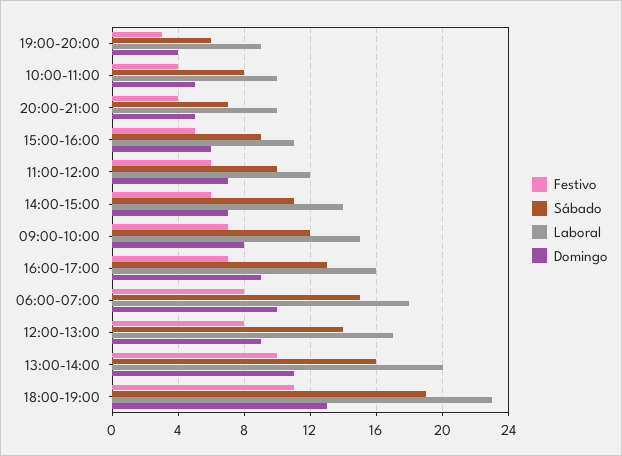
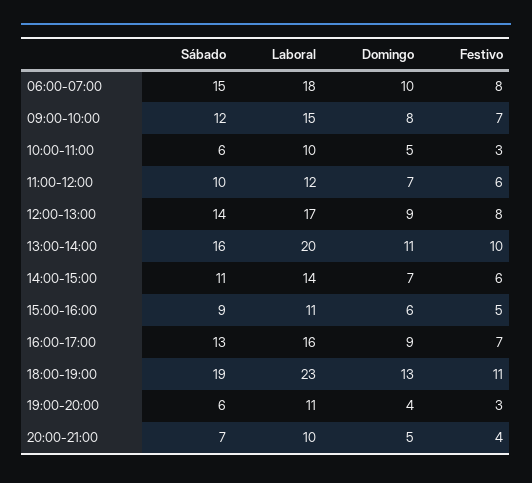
Laboral, 19:00-20:00: 9 -> 11
Festivo, 10:00-11:00: 4 -> 3
Sábado, 10:00-11:00: 8 -> 6

